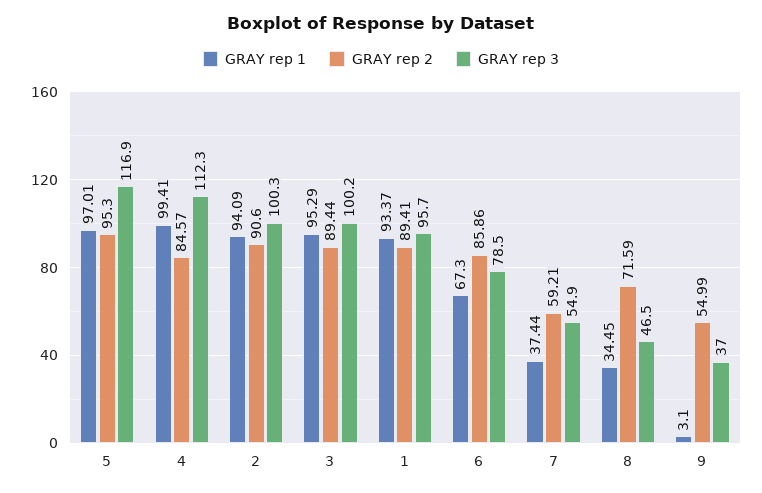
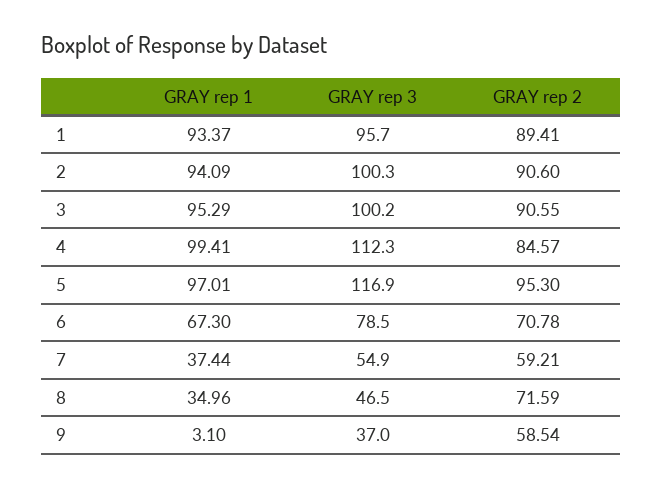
GRAY rep 2, 3: 89.44 -> 90.55
GRAY rep 2, 6: 85.86 -> 70.78
GRAY rep 1, 8: 34.45 -> 34.96
GRAY rep 2, 9: 54.99 -> 58.54

